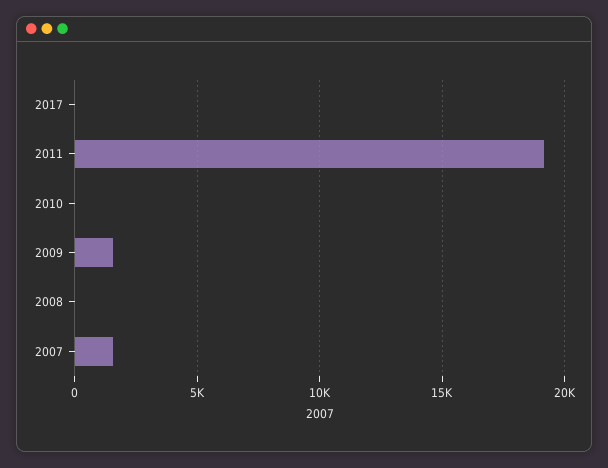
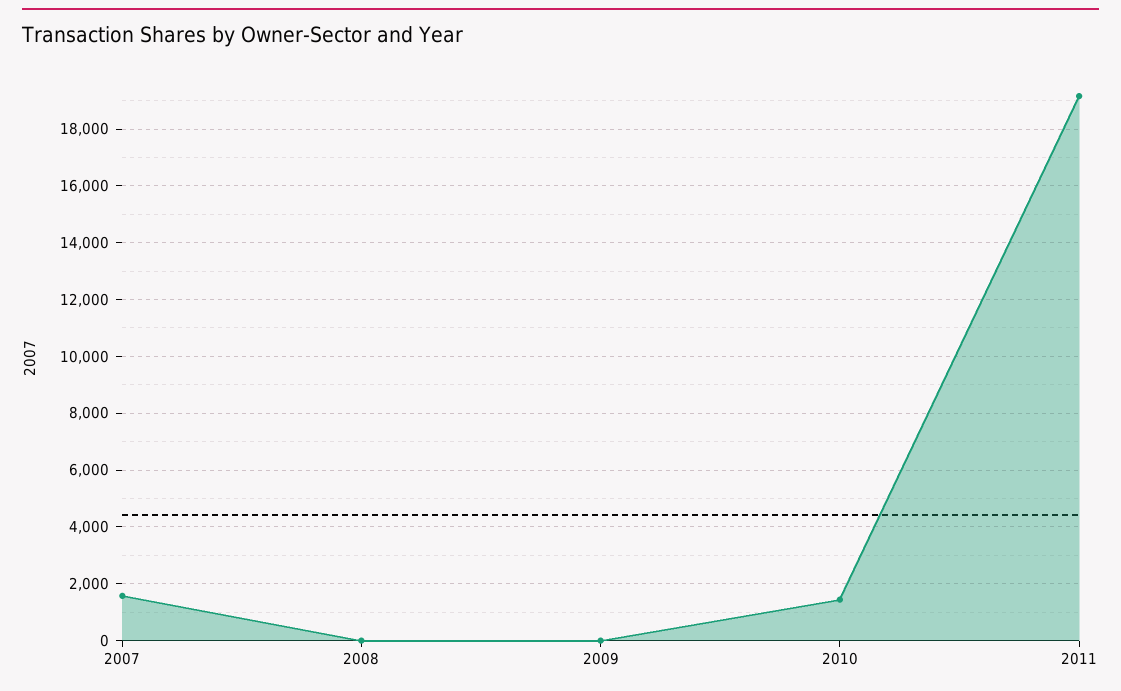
2017: 0 -> none
2010: 0 -> 1500
2009: 1500 -> 0

